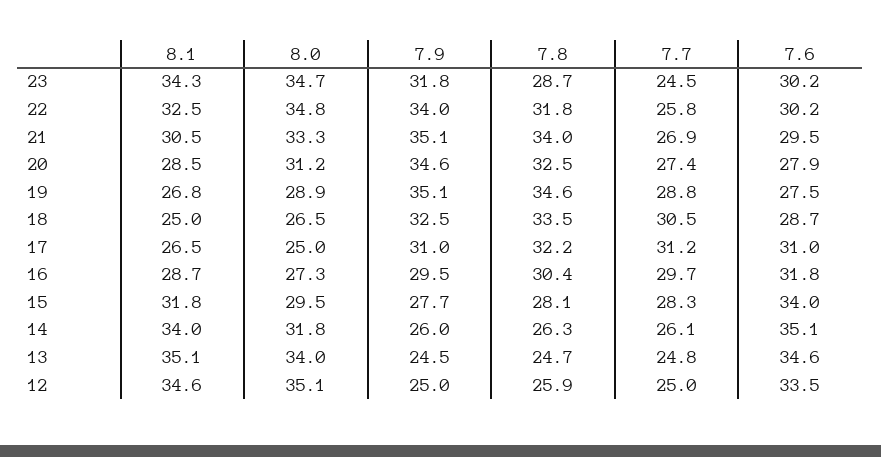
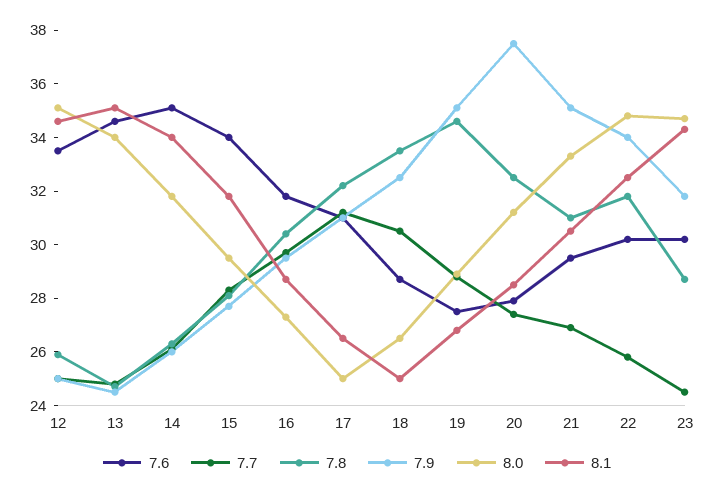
7.8, 21: 34 -> 31
7.9, 20: 34.6 -> 37.5

